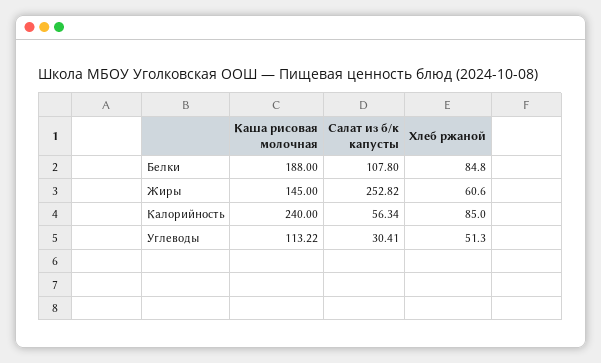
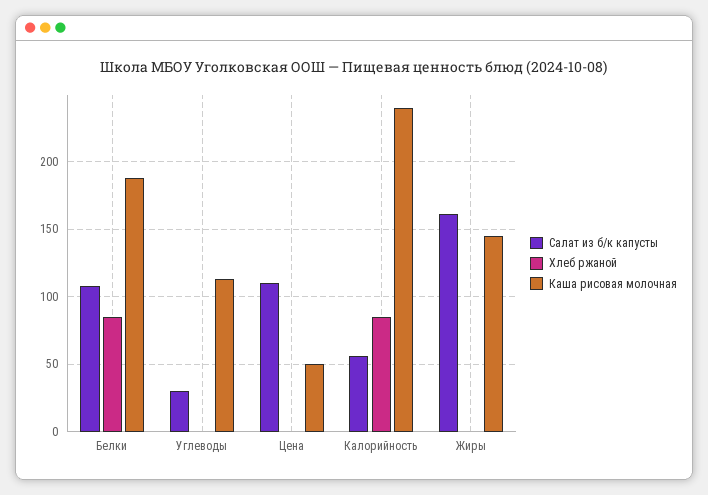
Салат из б/к капусты, Жиры: 252.82 -> 160
Хлеб ржаной, Жиры: 60.6 -> 0
Хлеб ржаной, Углеводы: 51.3 -> 0
Салат из б/к капусты, Цена: none -> 110
Хлеб ржаной, Цена: none -> 0
Каша рисовая молочная, Цена: none -> 50

